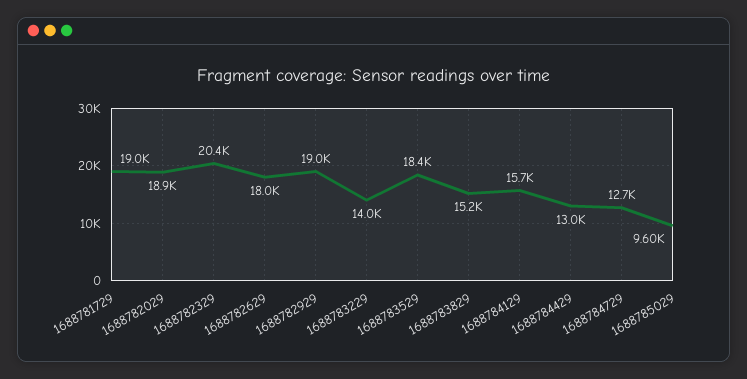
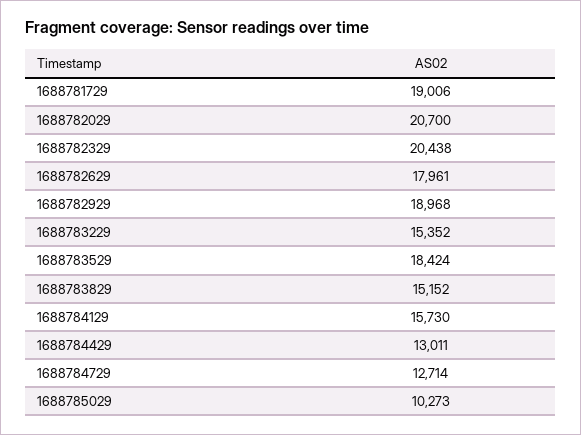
1688782029: 18900 -> 20700
1688783229: 14000 -> 15352
1688785029: 9600 -> 10273

